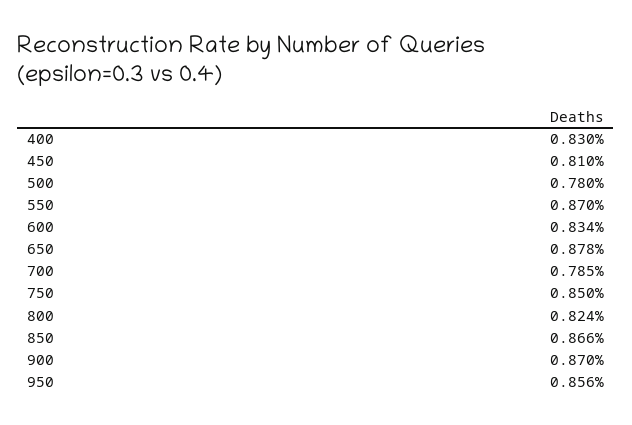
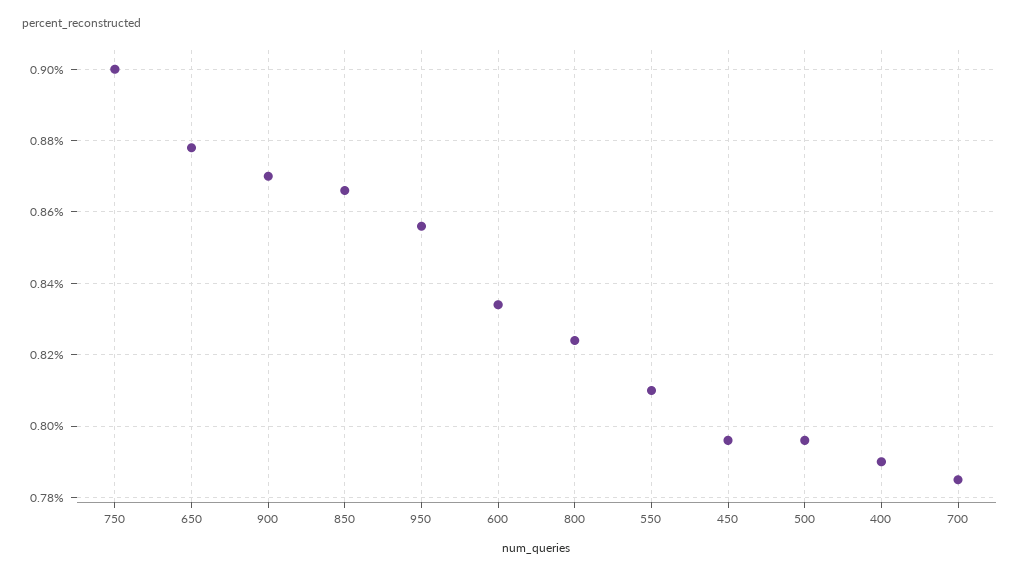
400: 0.83 -> 0.79
450: 0.81 -> 0.795
500: 0.78 -> 0.795
550: 0.87 -> 0.81
750: 0.85 -> 0.9

